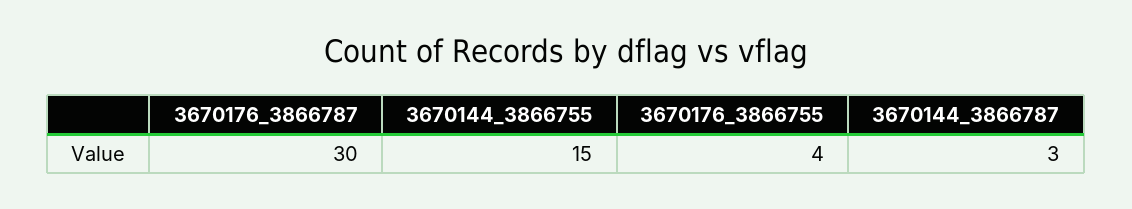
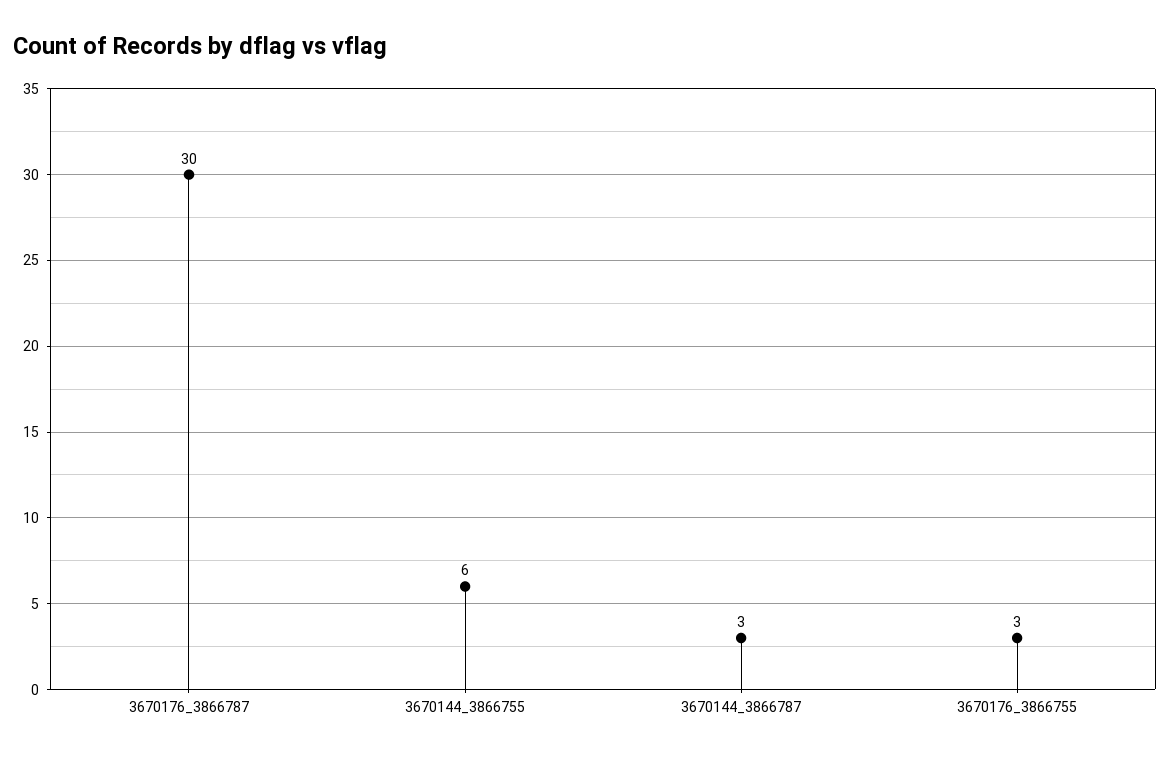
3670144_3866755: 15 -> 6
3670176_3866755: 4 -> 3

